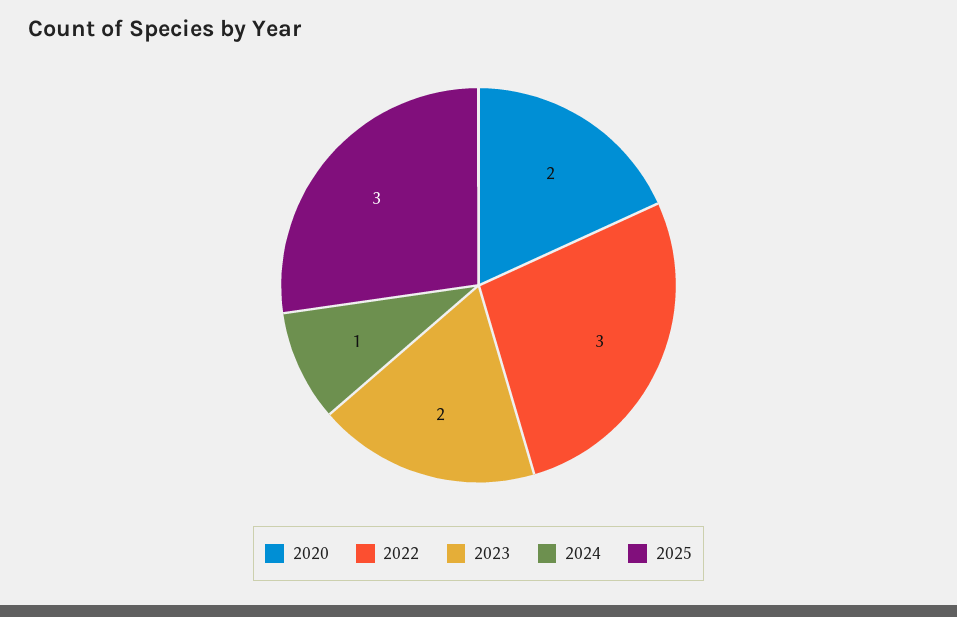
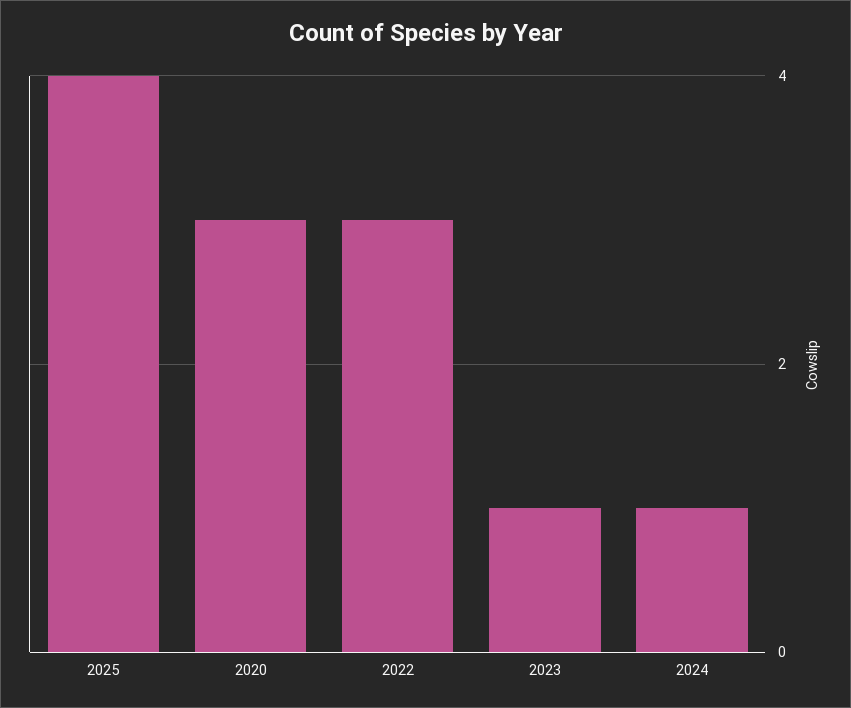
2020: 2 -> 3
2023: 2 -> 1
2025: 3 -> 4

